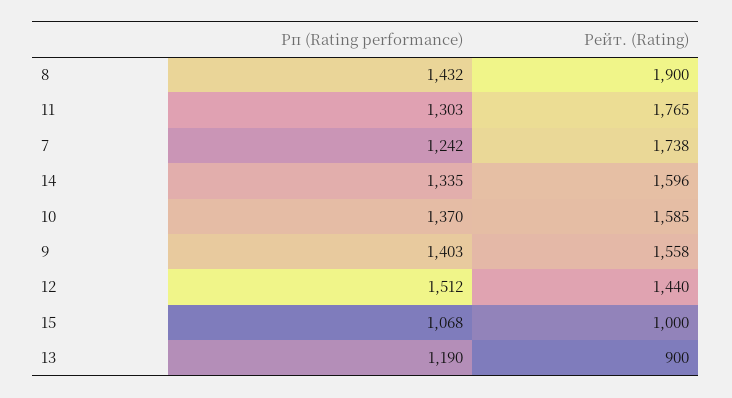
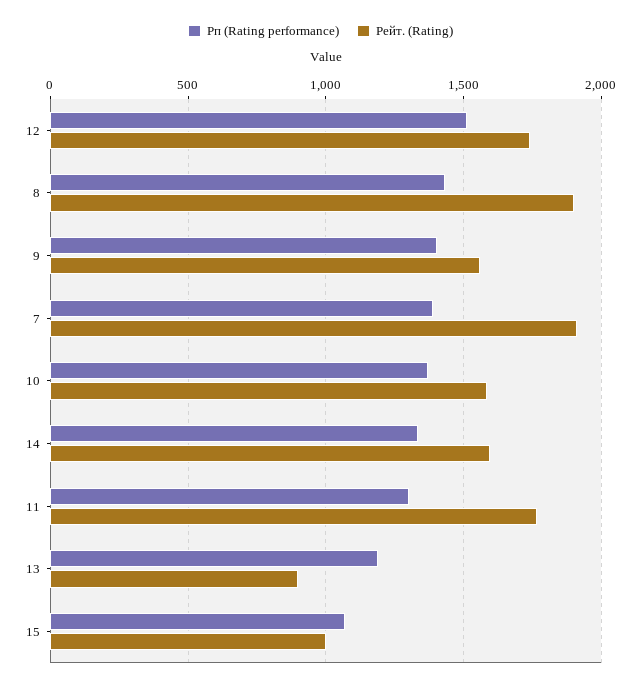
Рп (Rating performance), 7: 1242 -> 1400
Рейт. (Rating), 7: 1738 -> 1900
Рейт. (Rating), 12: 1440 -> 1750

